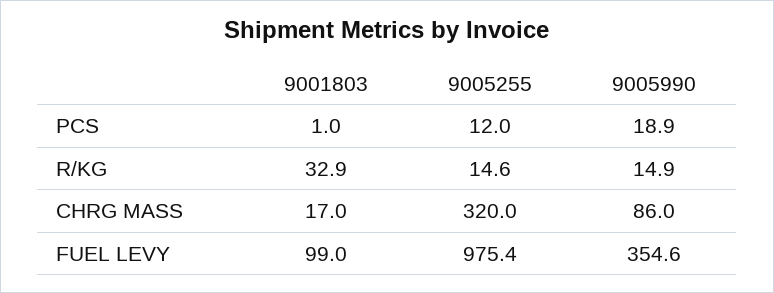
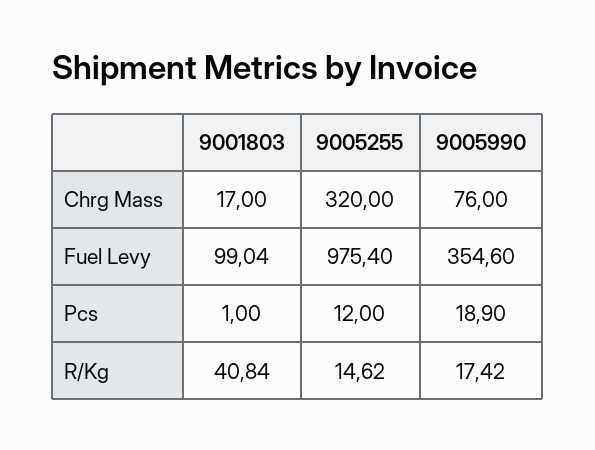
9001803, R/KG: 32.9 -> 40.84
9005990, R/KG: 14.9 -> 17.42
9005990, CHRG MASS: 86 -> 76

